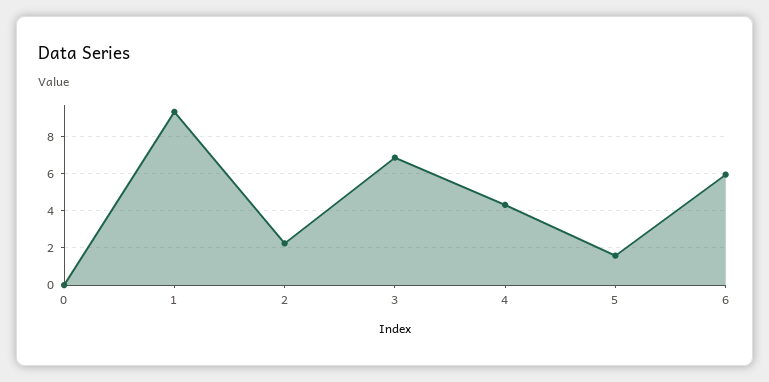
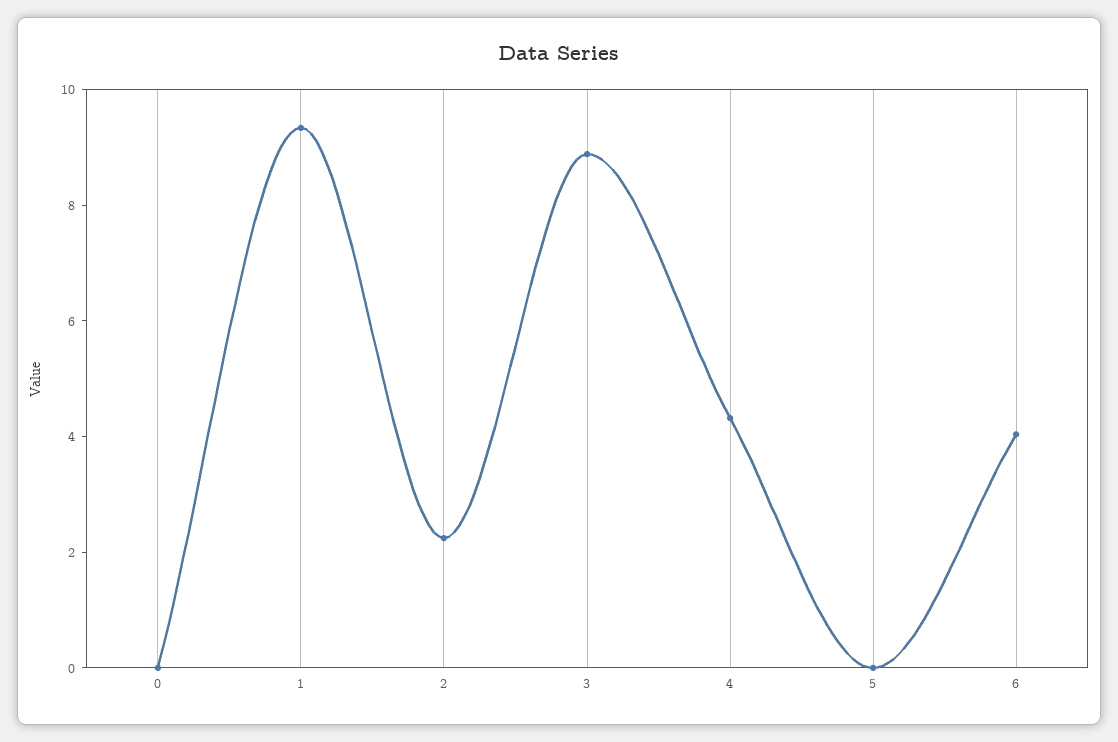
3: 7 -> 9
5: 1.5 -> 0
6: 6 -> 4

